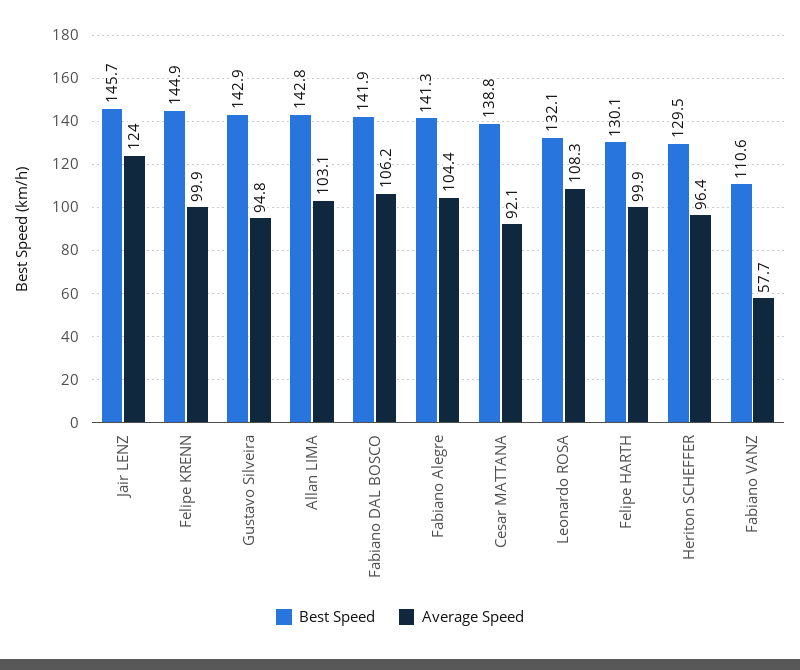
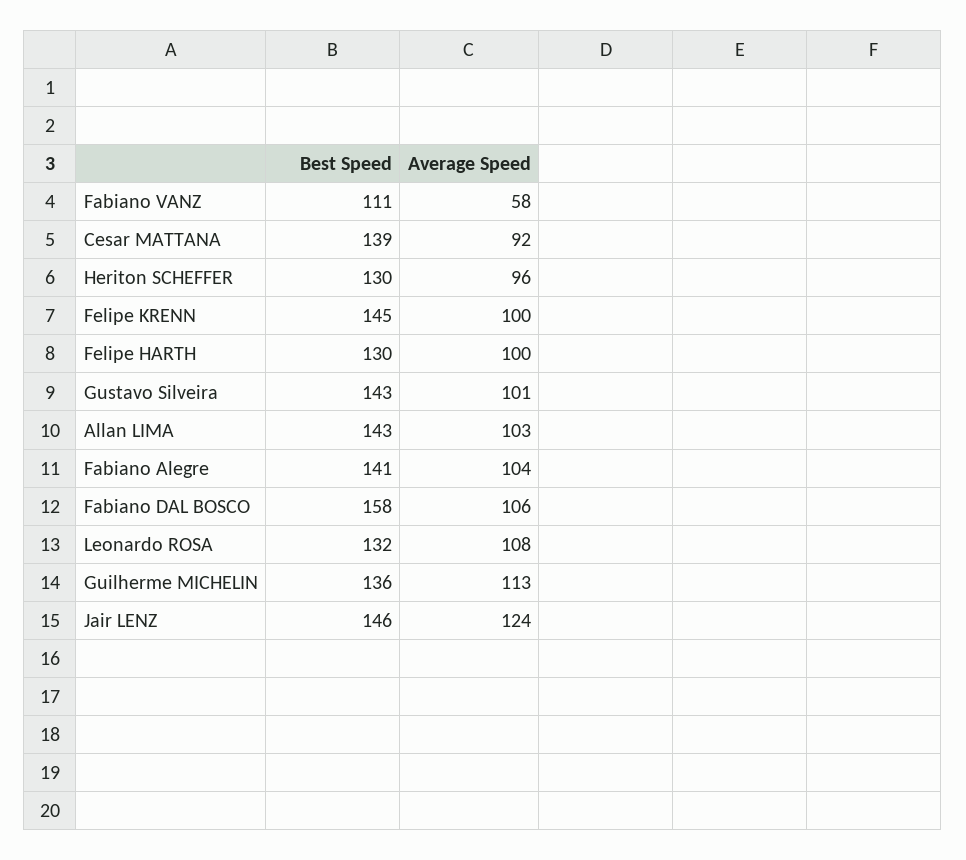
Average Speed, Gustavo Silveira: 94.8 -> 101
Best Speed, Fabiano DAL BOSCO: 141.9 -> 158
Best Speed, Guilherme MICHELIN: none -> 136
Average Speed, Guilherme MICHELIN: none -> 113

